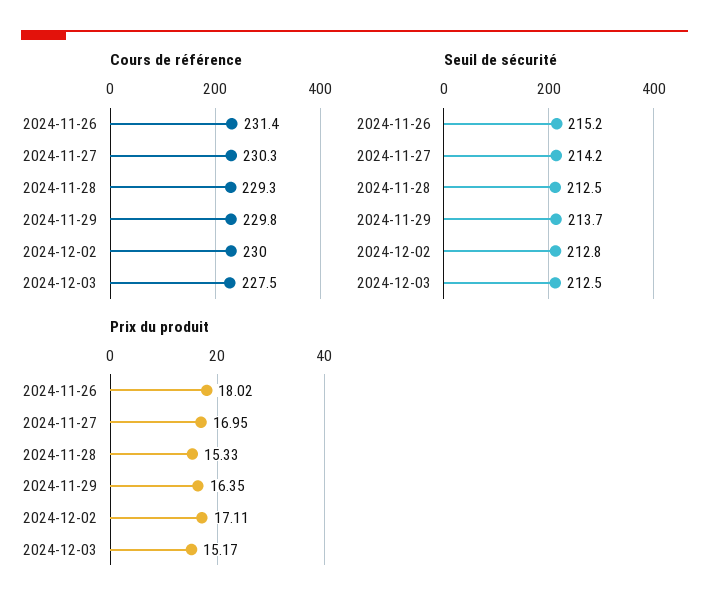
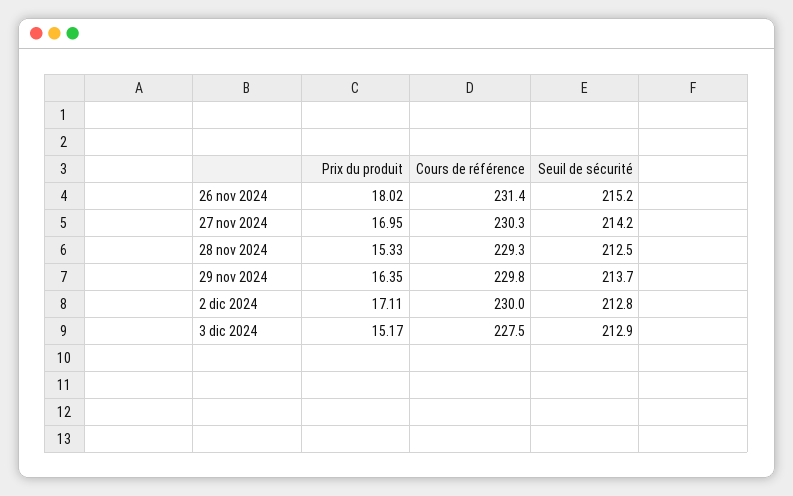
Seuil de sécurité, 2024-12-03: 212.5 -> 212.9

